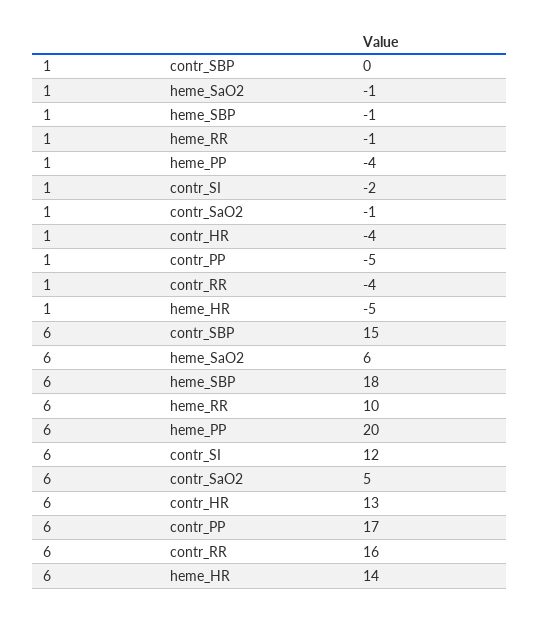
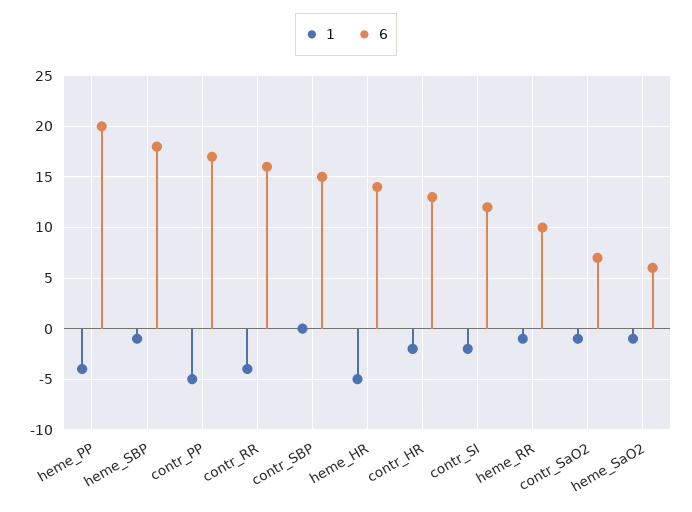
1, contr_HR: -4 -> -2
6, contr_SaO2: 5 -> 7

